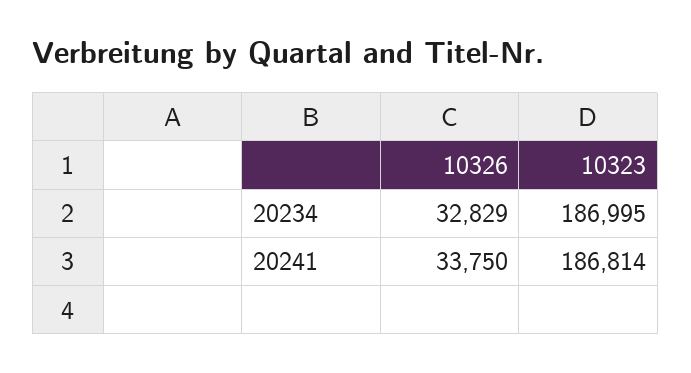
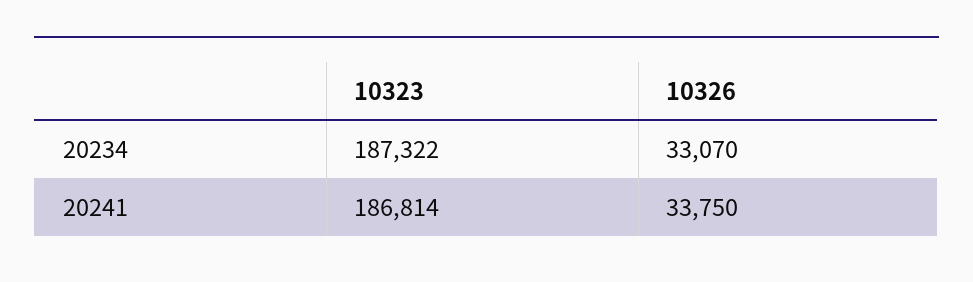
10326, 20234: 32829 -> 33070
10323, 20234: 186995 -> 187322

